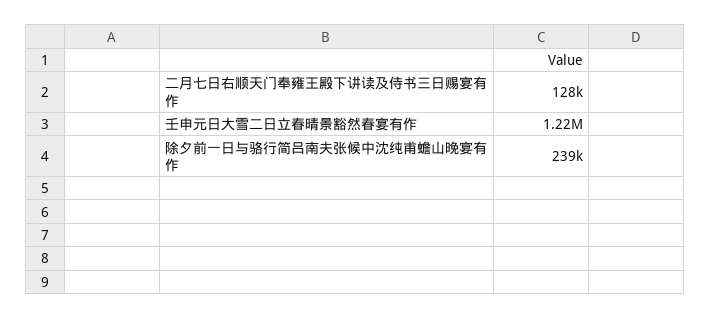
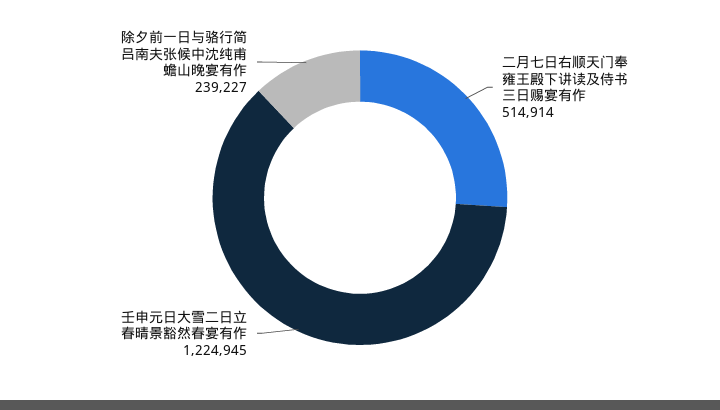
二月七日右顺天门奉雍王殿下讲读及侍书三日赐宴有作: 128000 -> 514914

